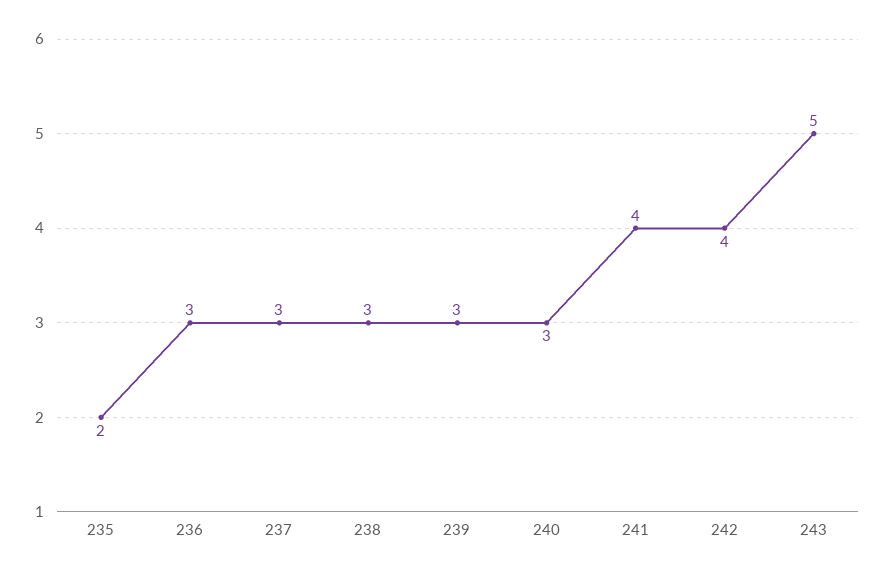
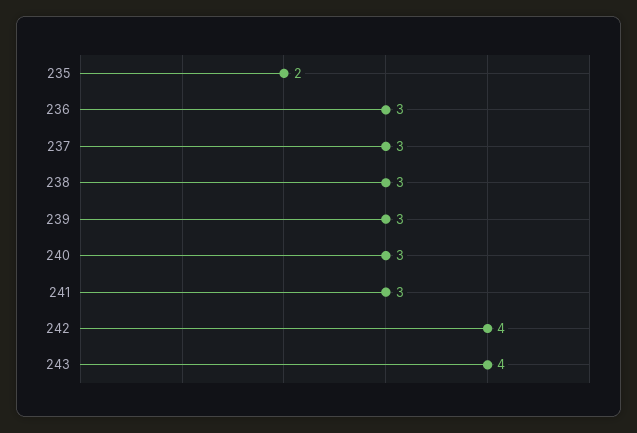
241: 4 -> 3
243: 5 -> 4

